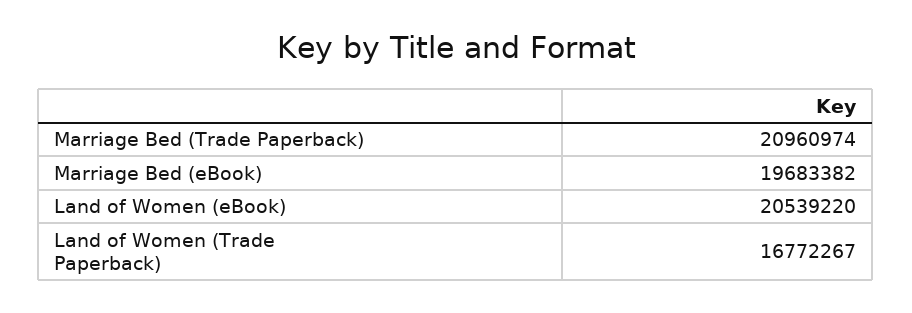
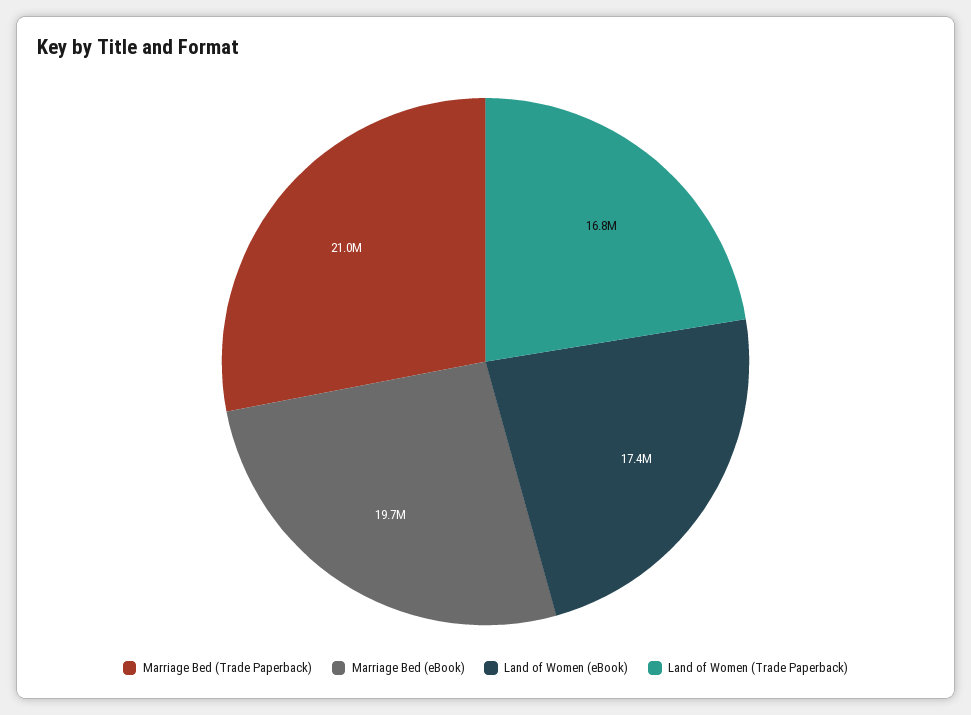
Land of Women (eBook): 20539220 -> 17400000

